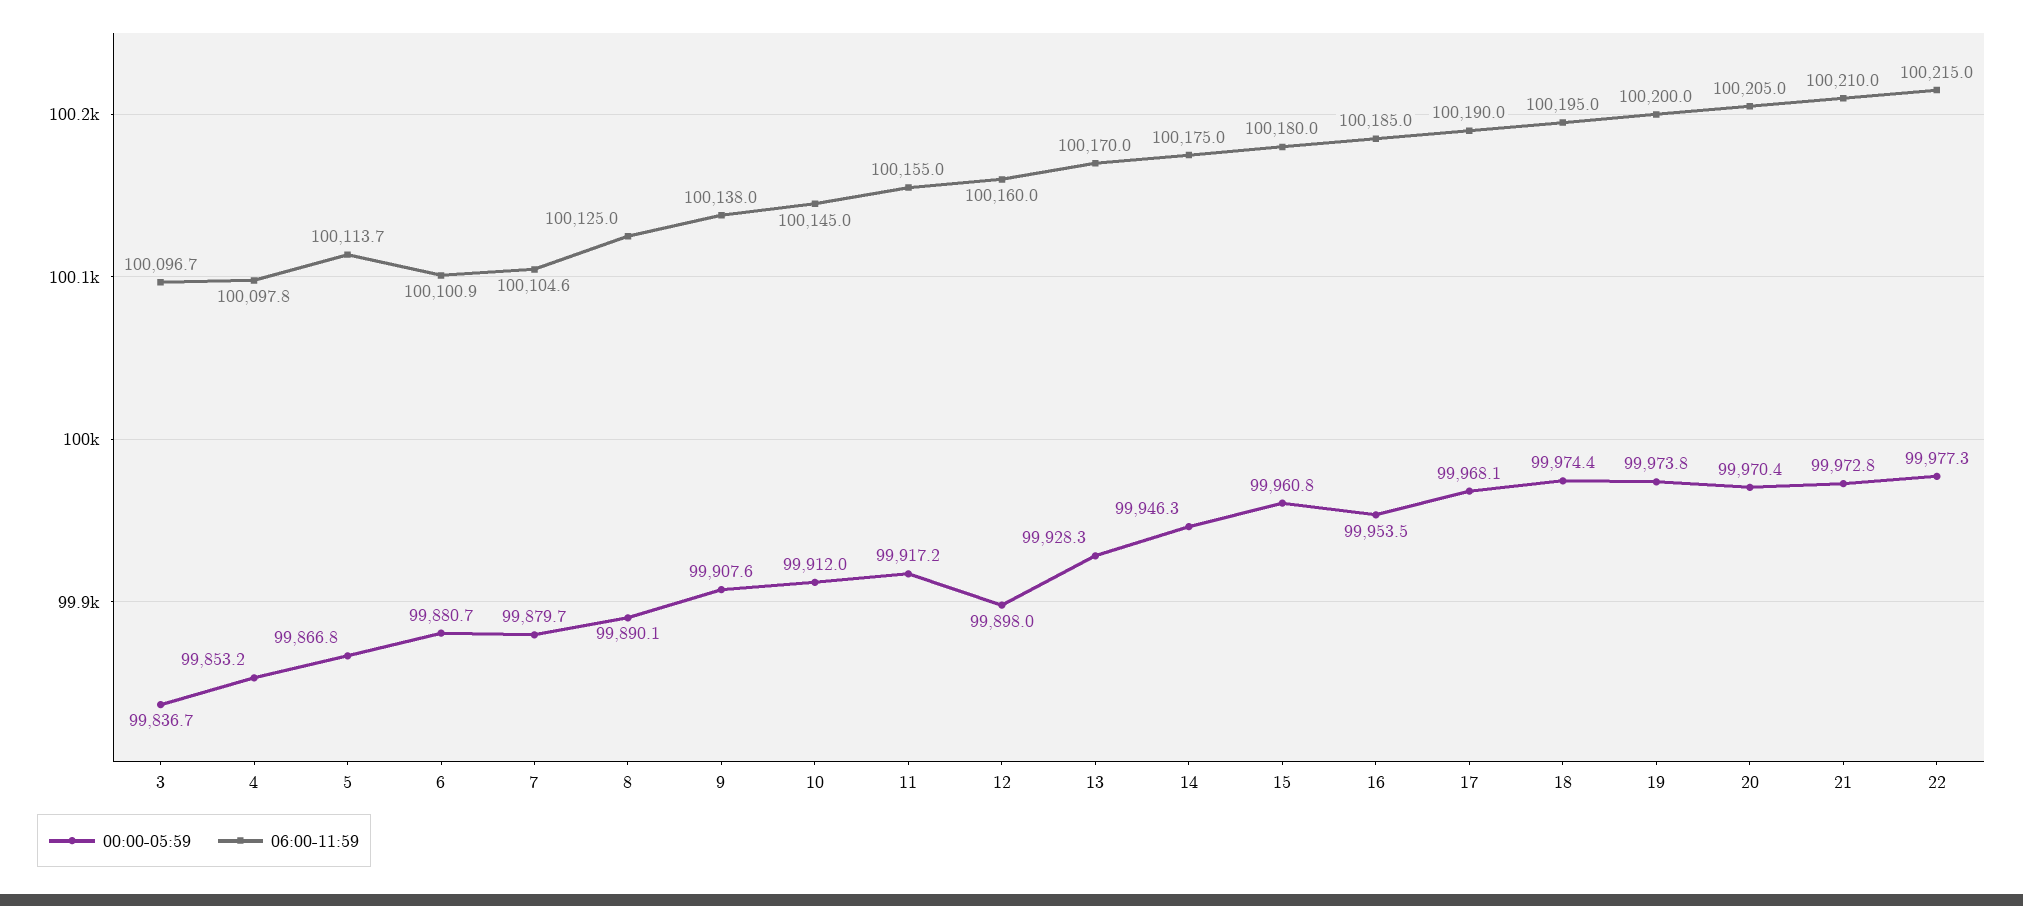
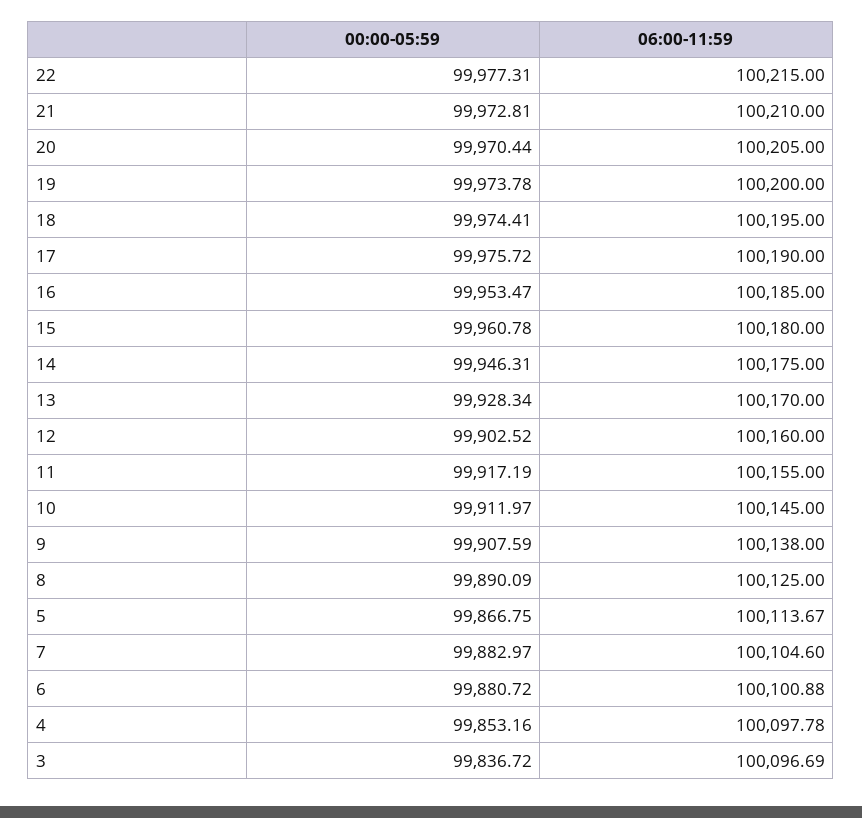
00:00-05:59, 7: 99879.7 -> 99882.97
00:00-05:59, 12: 99898 -> 99902.52
00:00-05:59, 17: 99968.1 -> 99975.72

